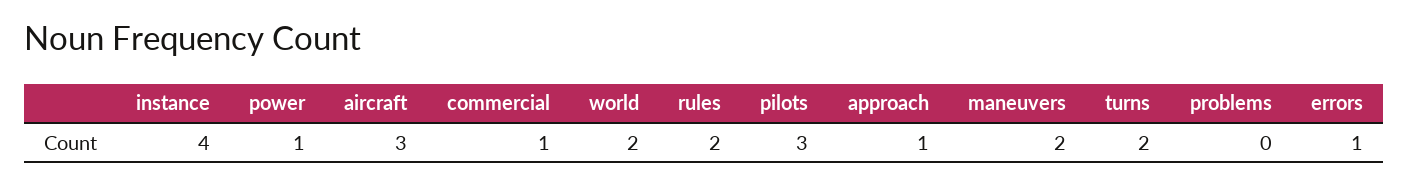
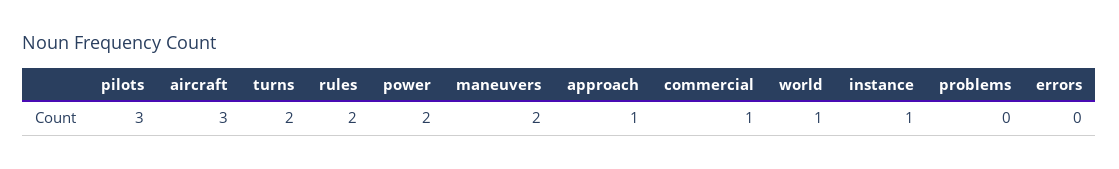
instance: 4 -> 1
power: 1 -> 2
world: 2 -> 1
errors: 1 -> 0

